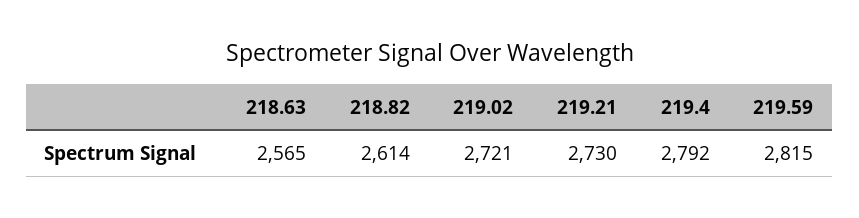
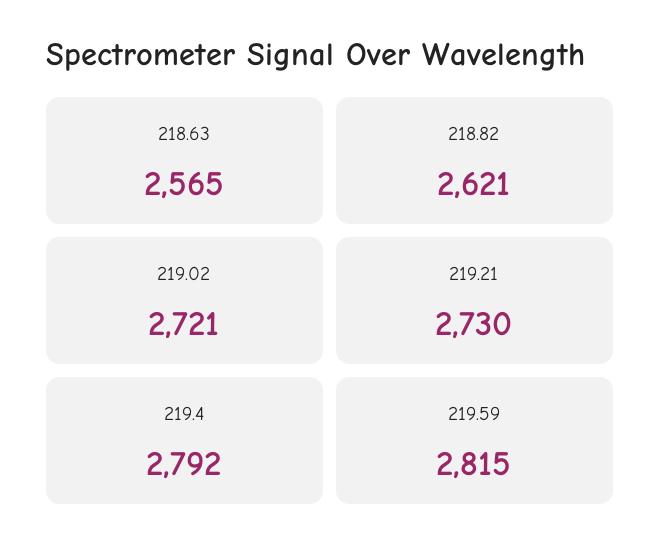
218.82: 2614 -> 2621

